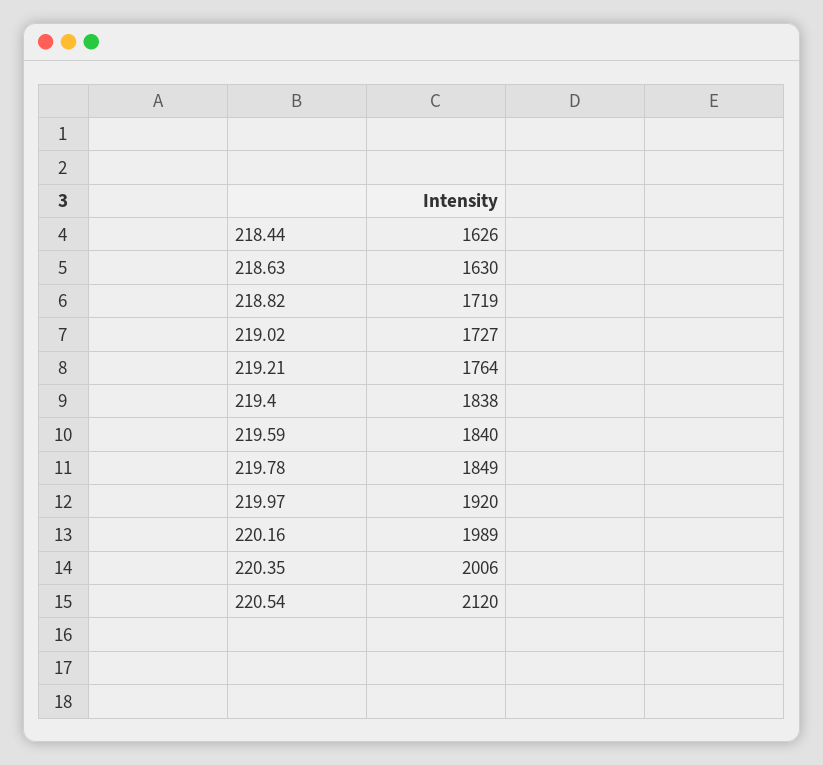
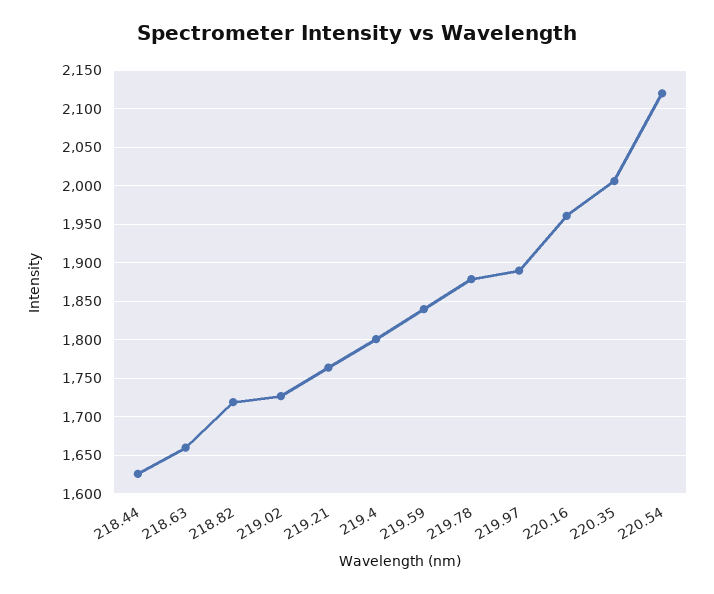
218.63: 1630 -> 1660
219.4: 1838 -> 1800
219.78: 1849 -> 1880
219.97: 1920 -> 1890
220.16: 1989 -> 1960

